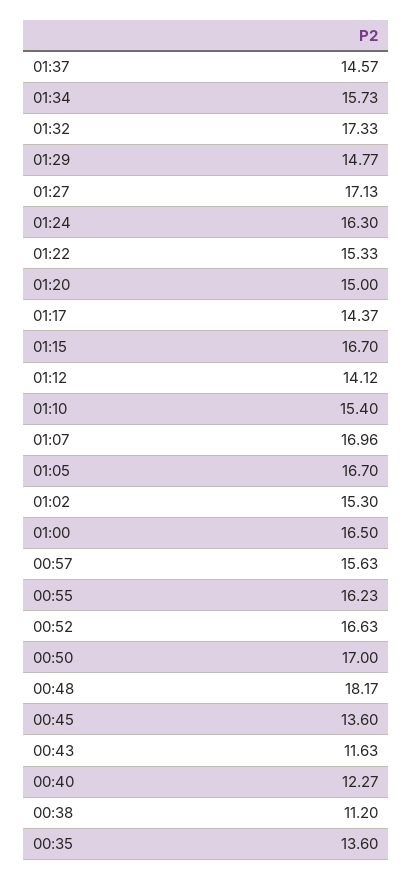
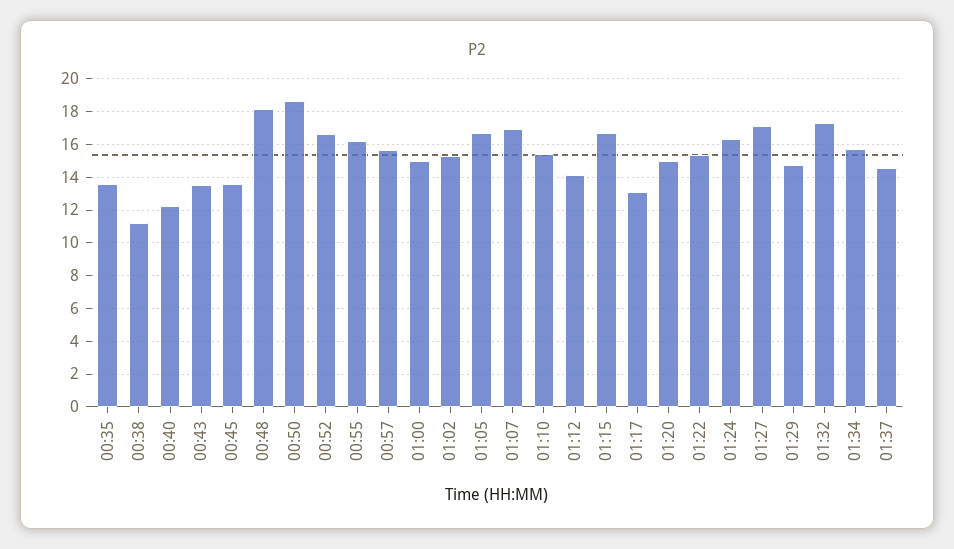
01:17: 14.37 -> 13
01:00: 16.5 -> 15
00:50: 17 -> 18.5
00:43: 11.63 -> 13.5

